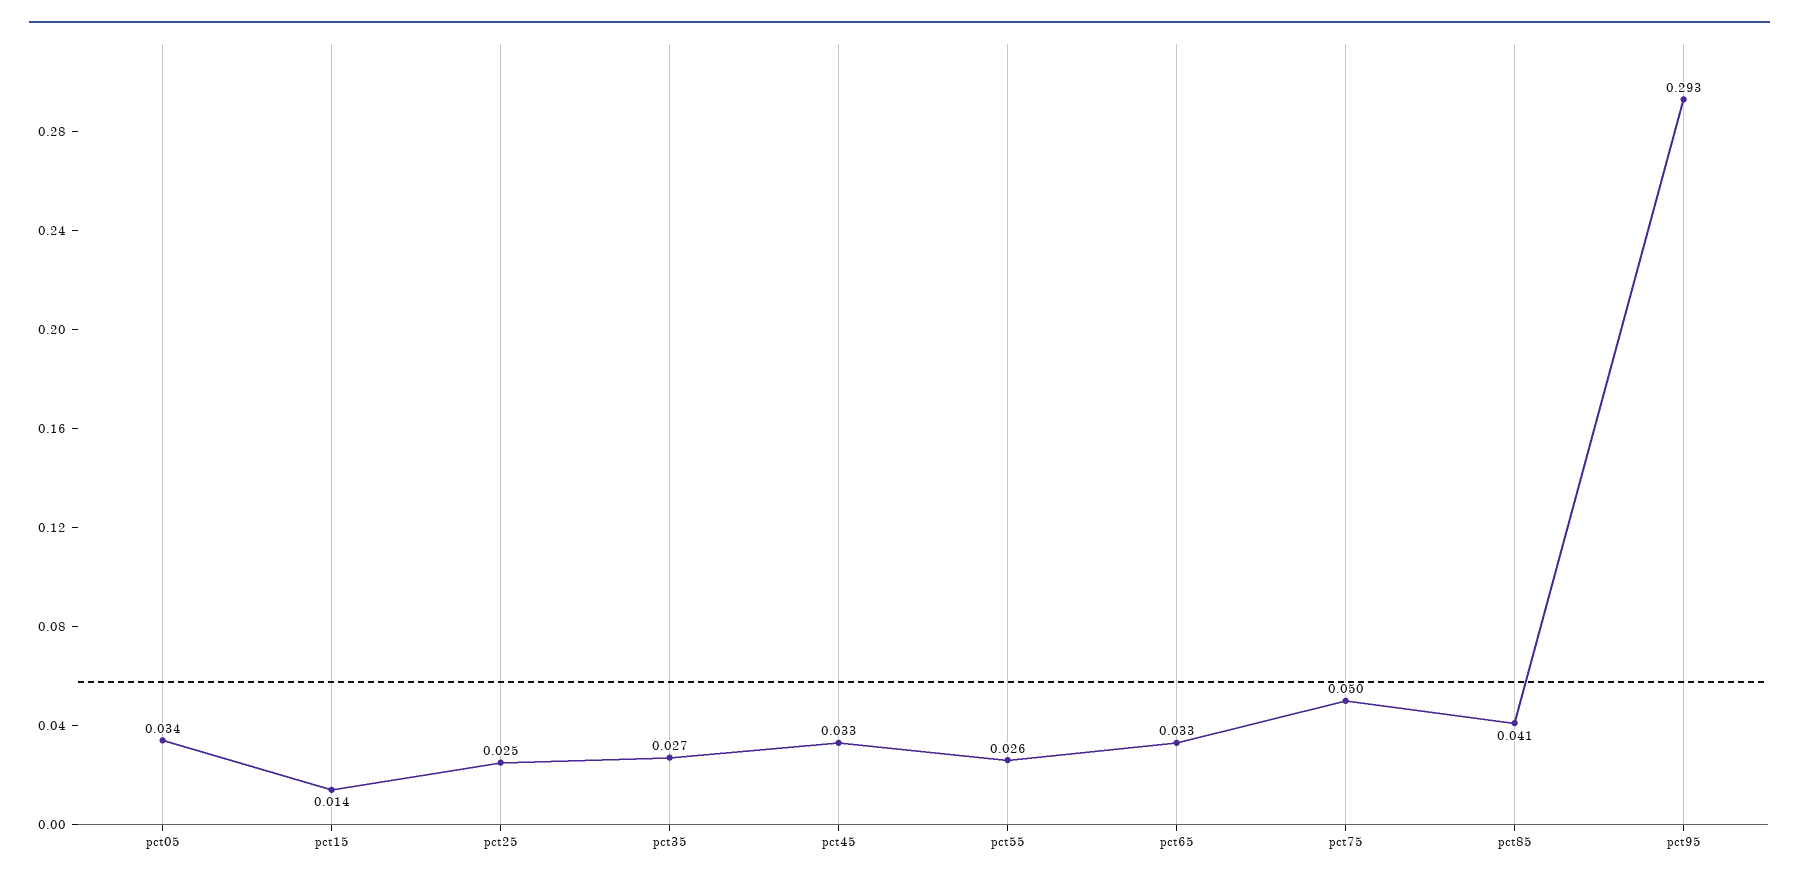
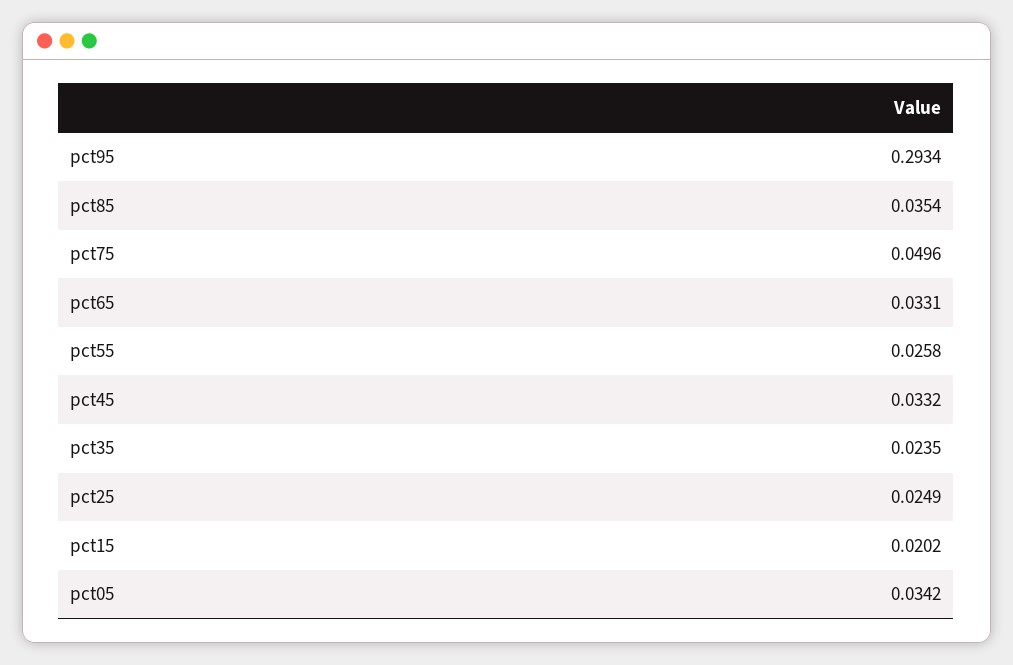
pct15: 0.014 -> 0.0202
pct35: 0.027 -> 0.0235
pct85: 0.041 -> 0.0354

